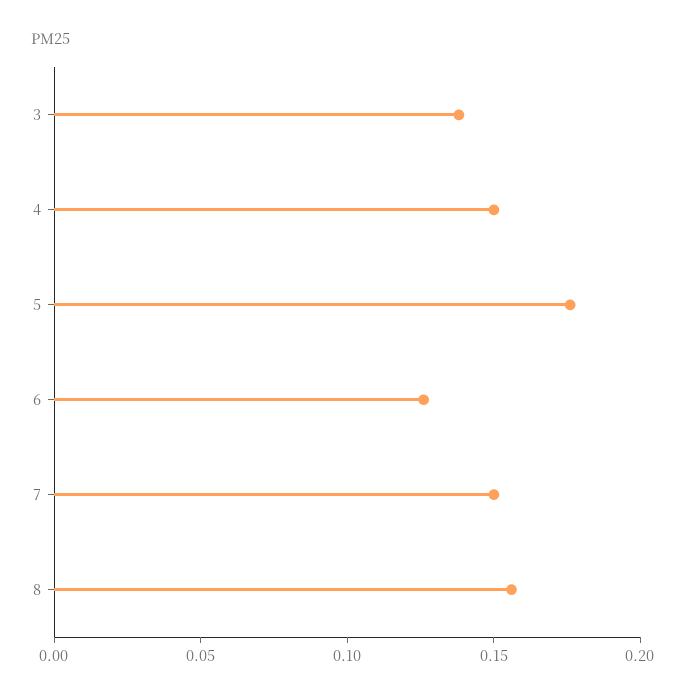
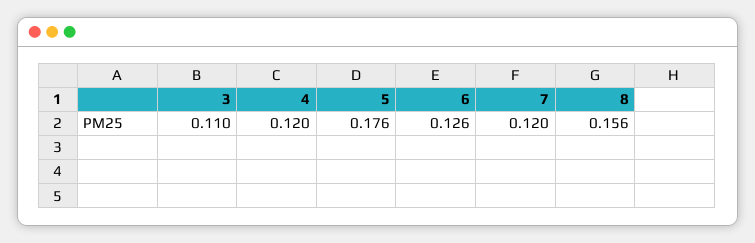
3: 0.14 -> 0.11
4: 0.15 -> 0.12
7: 0.15 -> 0.12

